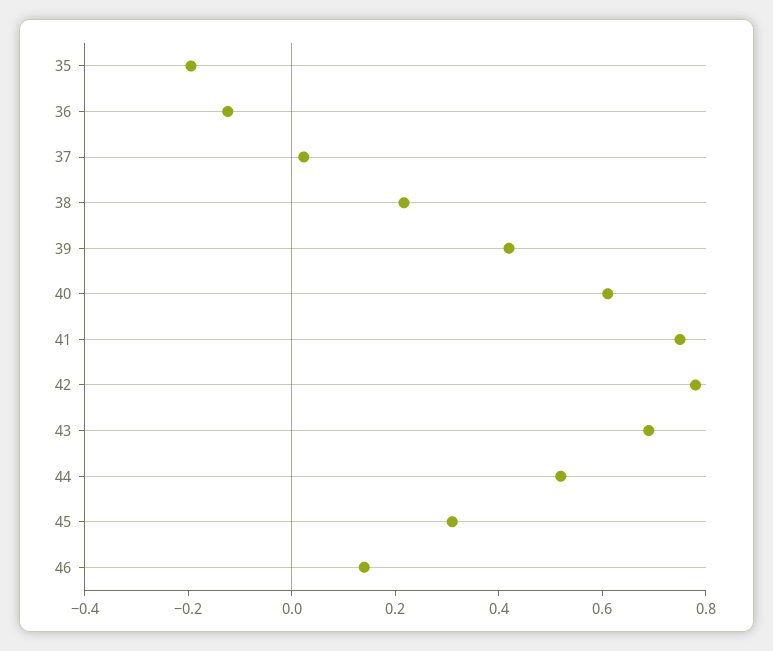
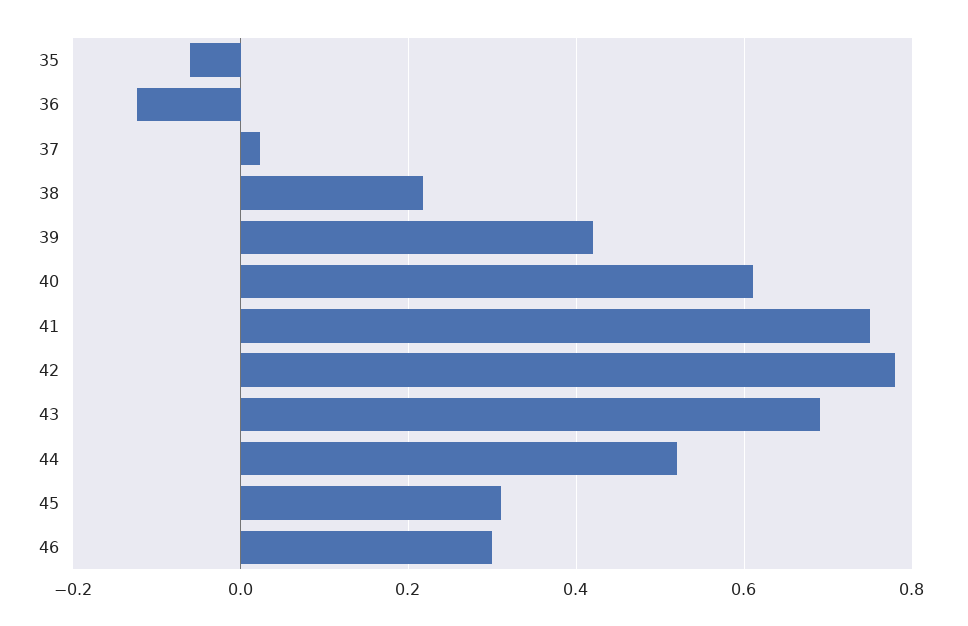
35: -0.2 -> -0.06
46: 0.15 -> 0.3

